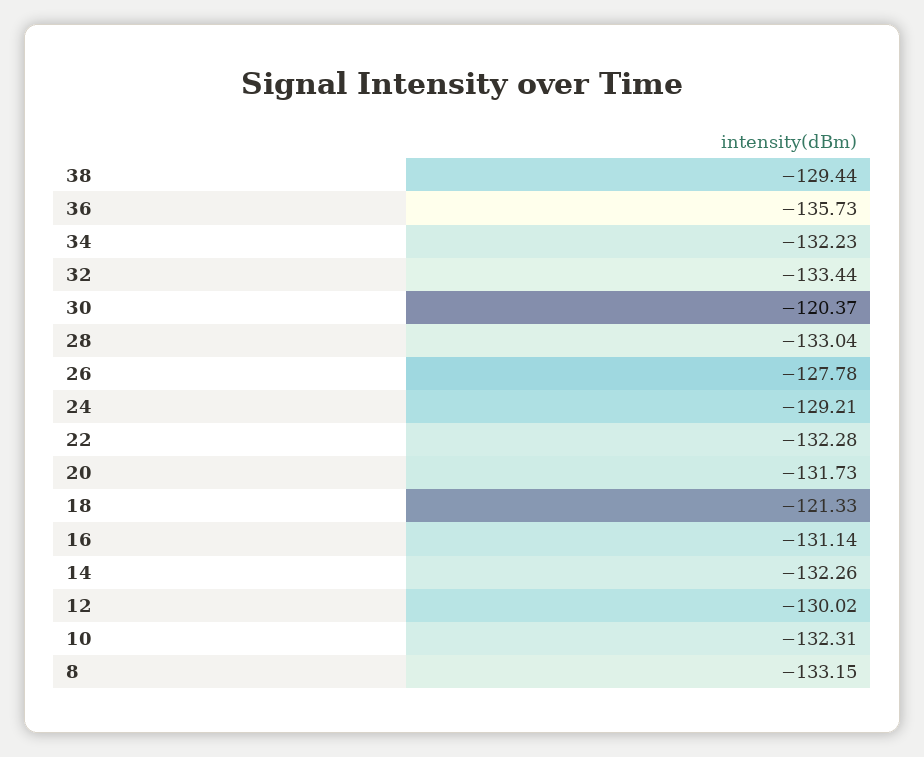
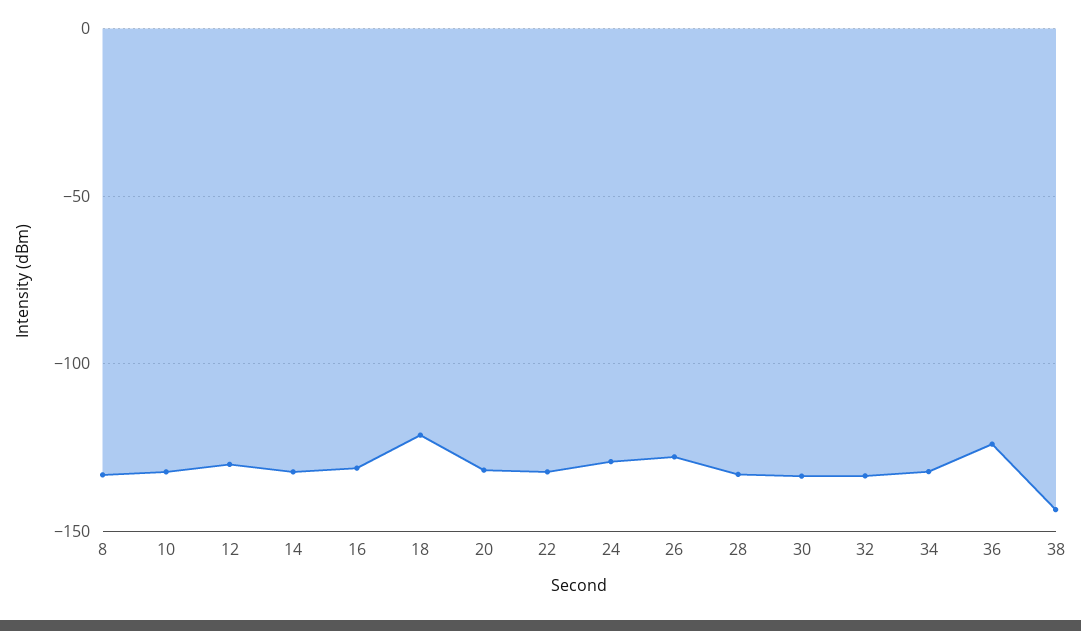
38: -129.44 -> -145
36: -135.73 -> -125
30: -120.37 -> -135

